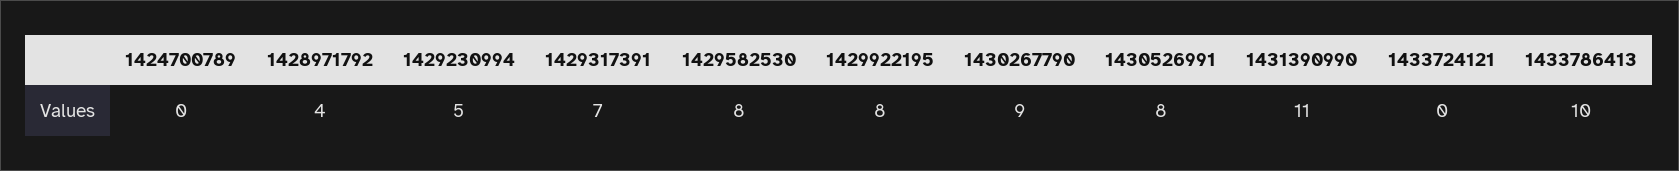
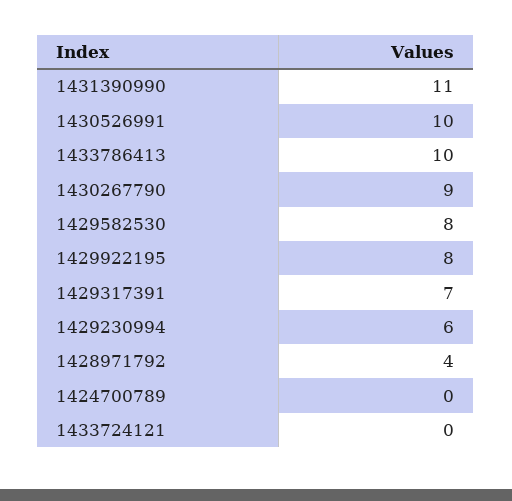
1429230994: 5 -> 6
1430526991: 8 -> 10

